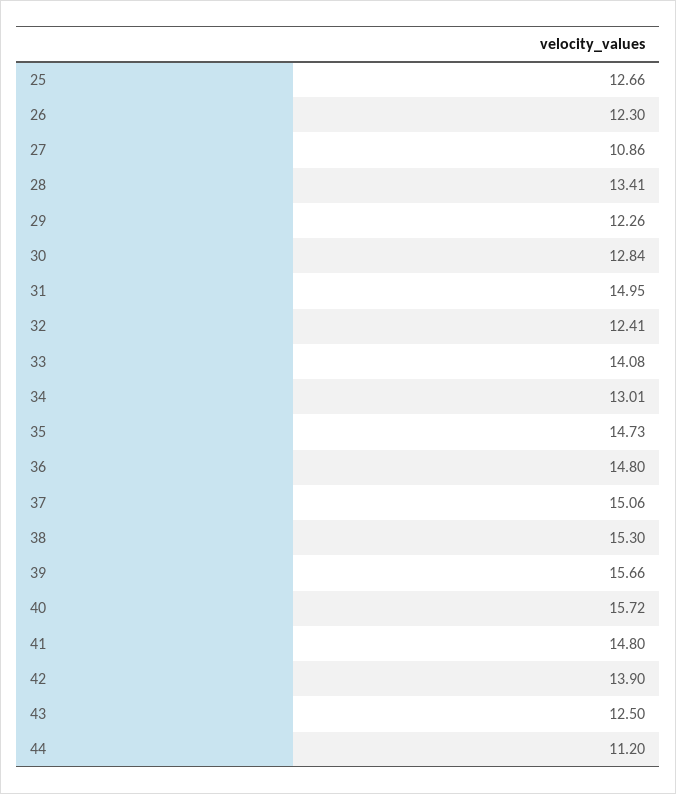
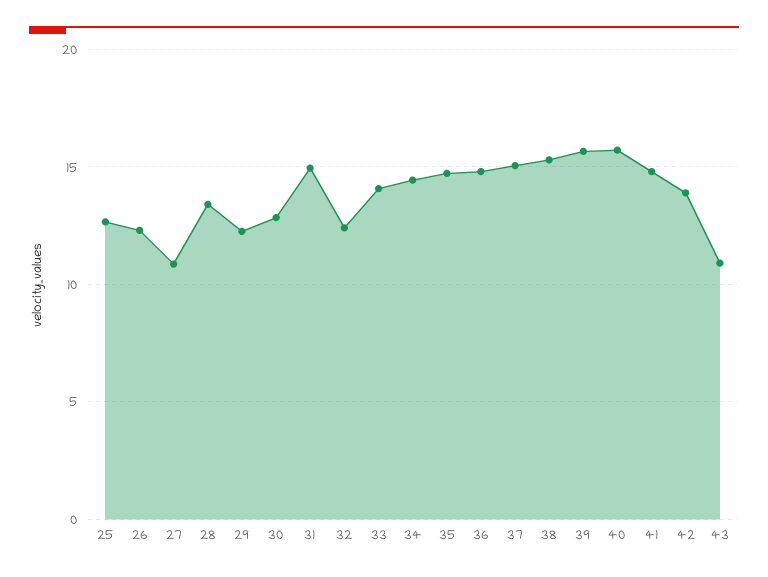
34: 13.01 -> 14.5
43: 12.5 -> 11
44: 11.2 -> none

